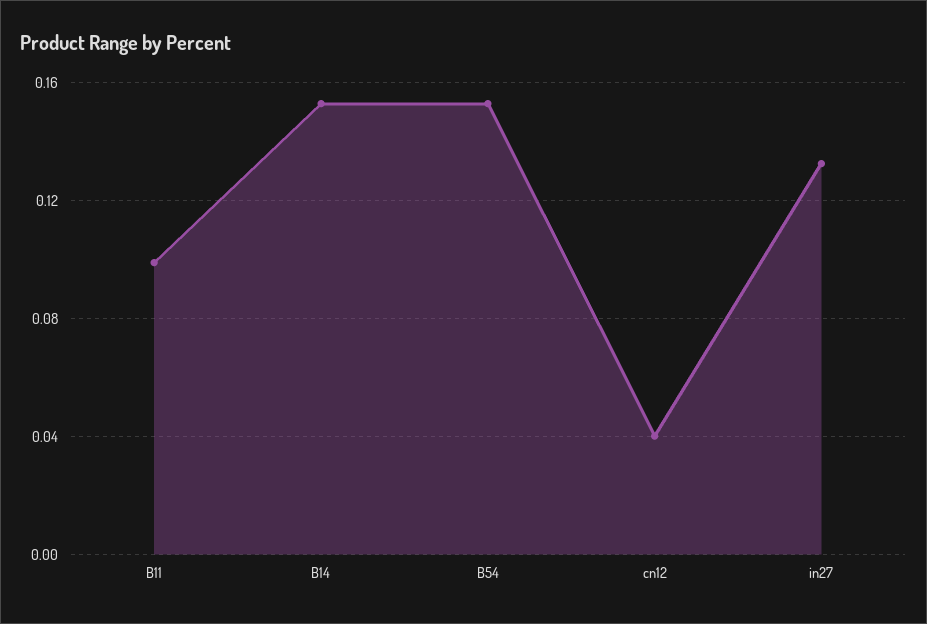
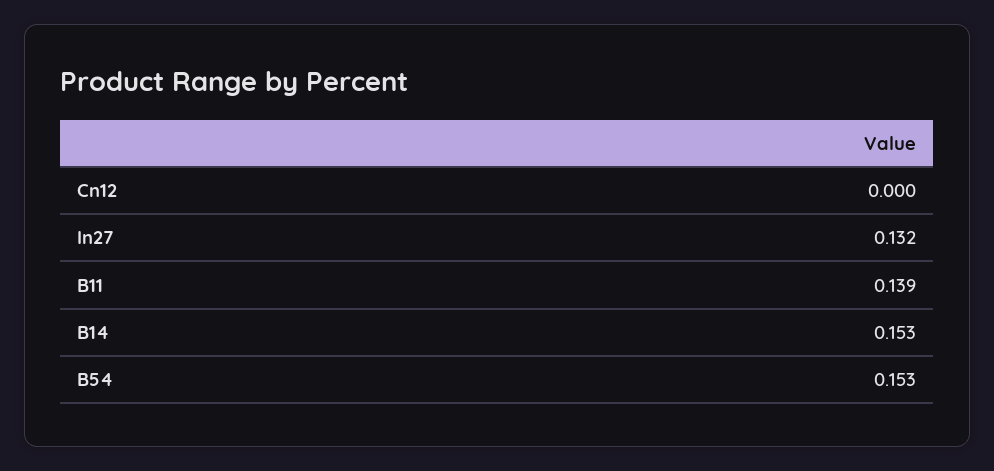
B11: 0.1 -> 0.139
cn12: 0.04 -> 0

